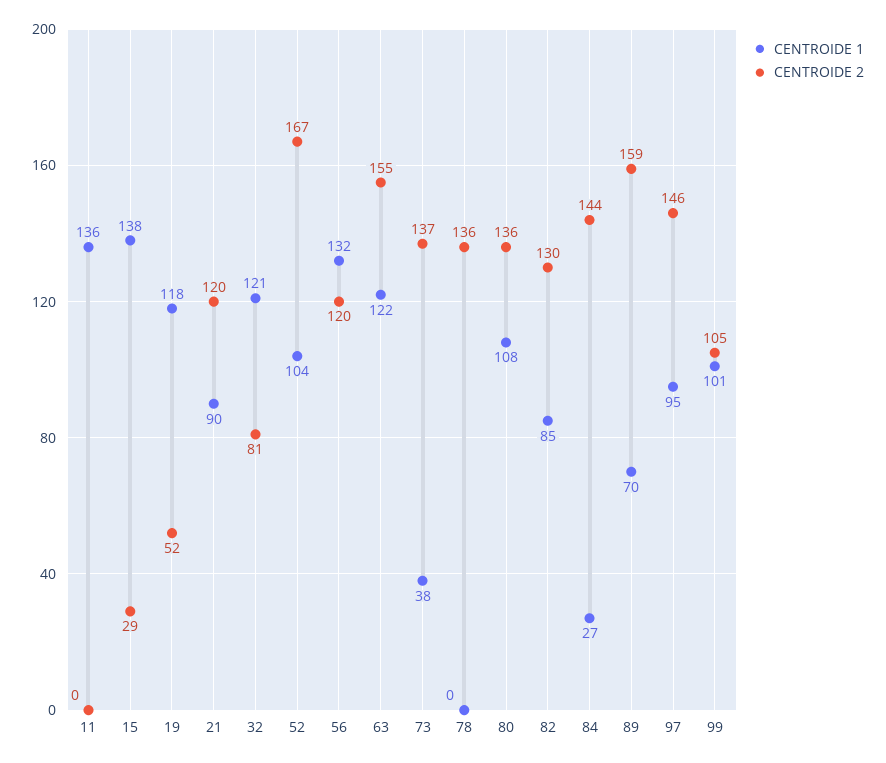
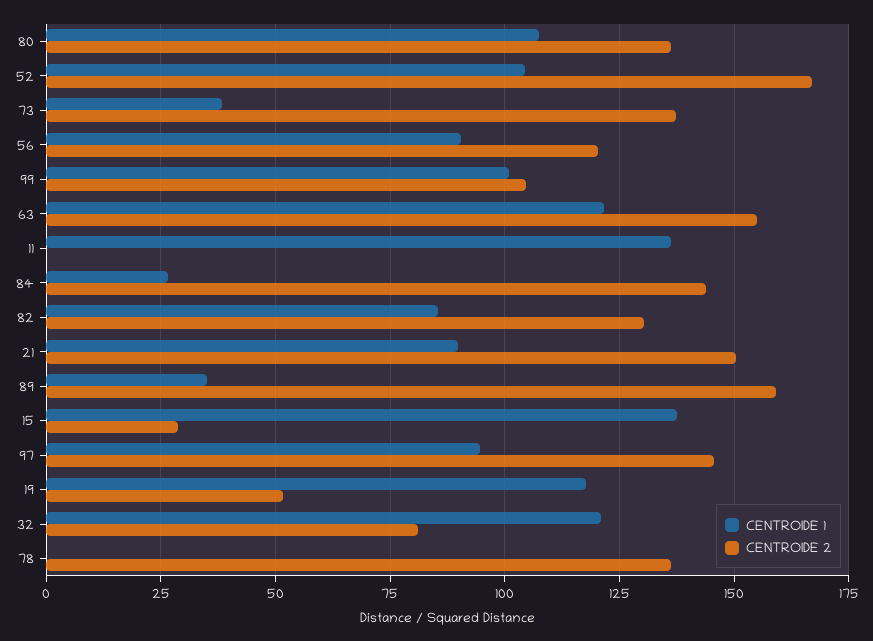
CENTROIDE 2, 21: 120 -> 150
CENTROIDE 1, 56: 132 -> 90
CENTROIDE 1, 89: 70 -> 35

